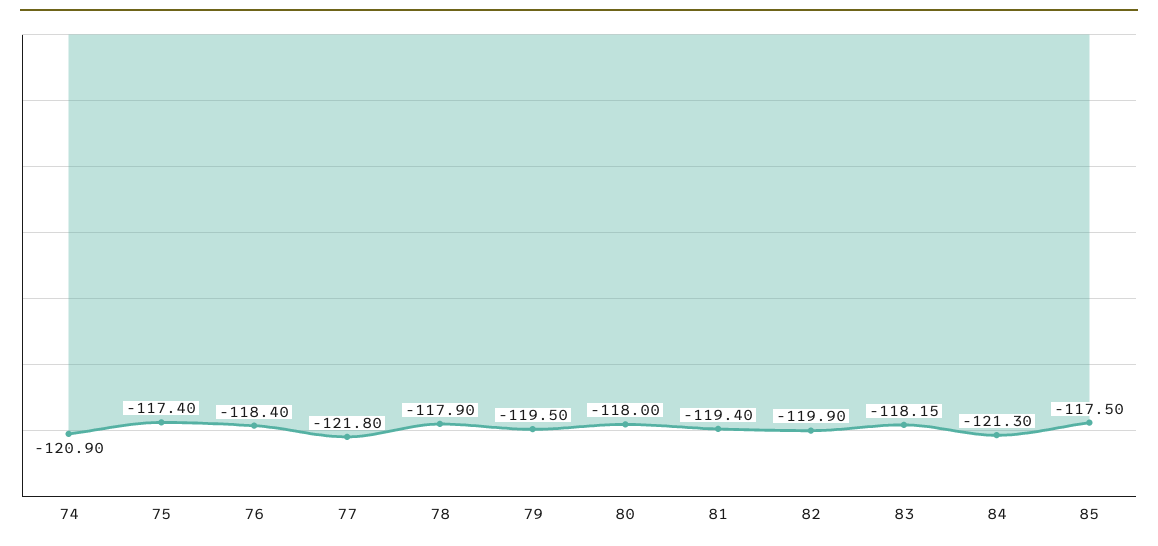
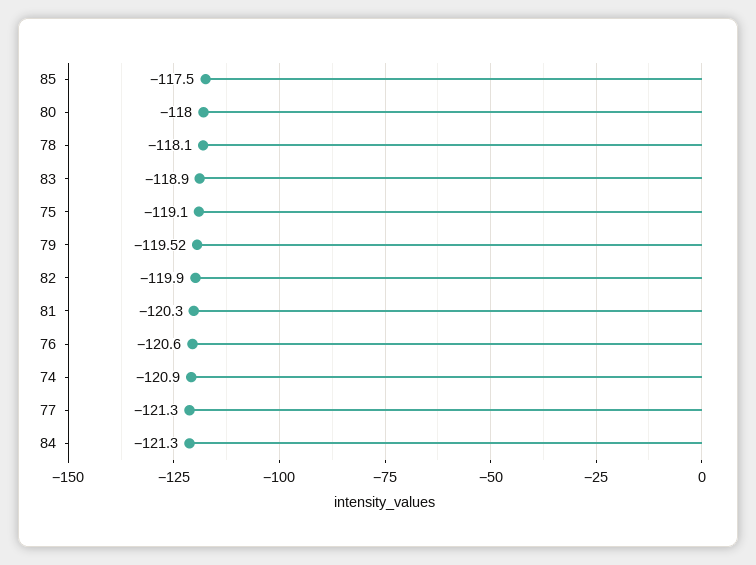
75: -117.4 -> -119.1
76: -118.4 -> -120.6
77: -121.8 -> -121.3
78: -117.9 -> -118.1
79: -119.5 -> -119.52
81: -119.4 -> -120.3
83: -118.15 -> -118.9

